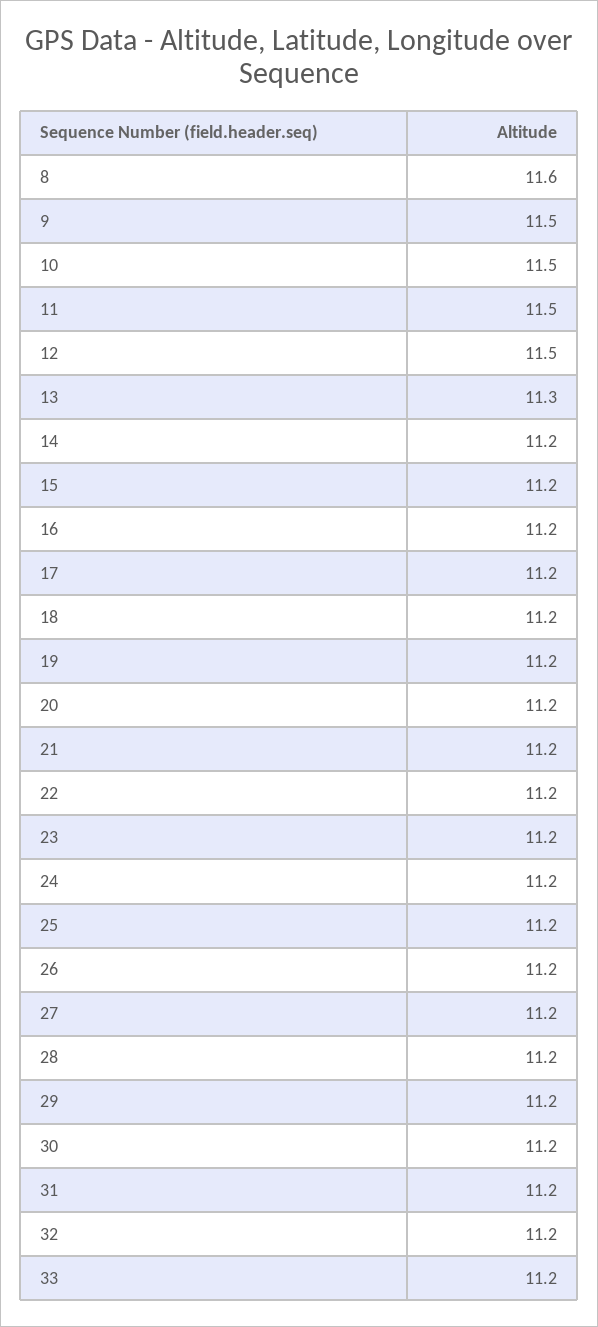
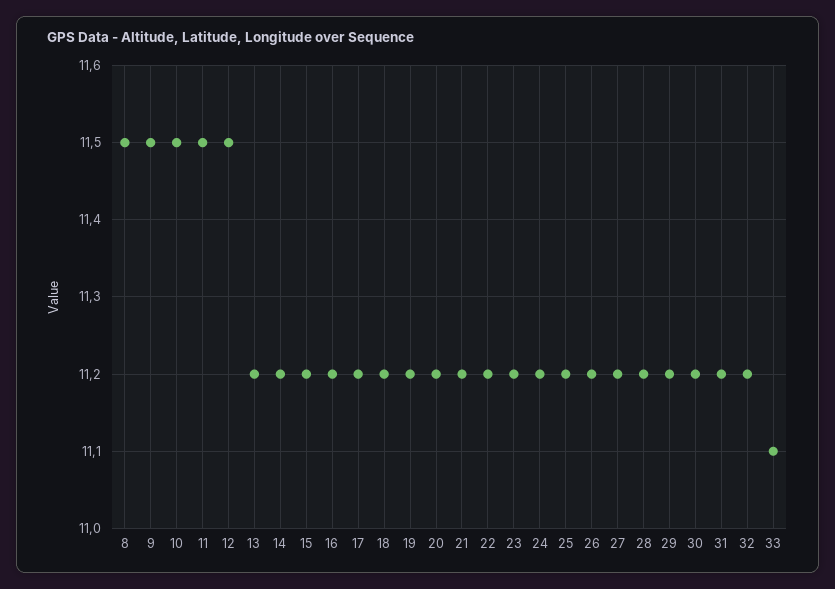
8: 11.6 -> 11.5
13: 11.3 -> 11.2
33: 11.2 -> 11.1

